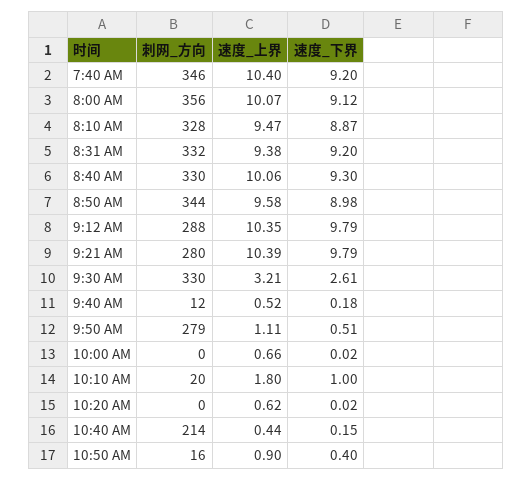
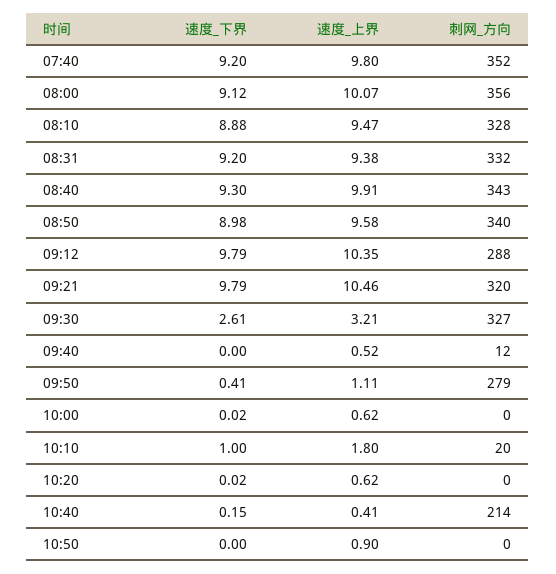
刺网_方向, 7:40 AM: 346 -> 352
速度_上界, 7:40 AM: 10.4 -> 9.8
速度_下界, 8:10 AM: 8.87 -> 8.88
刺网_方向, 8:40 AM: 330 -> 343
速度_上界, 8:40 AM: 10.06 -> 9.91
刺网_方向, 8:50 AM: 344 -> 340
刺网_方向, 9:21 AM: 280 -> 320
速度_上界, 9:21 AM: 10.39 -> 10.46
刺网_方向, 9:30 AM: 330 -> 327
速度_下界, 9:40 AM: 0.18 -> 0
速度_下界, 9:50 AM: 0.51 -> 0.41
速度_上界, 10:00 AM: 0.66 -> 0.62
速度_上界, 10:40 AM: 0.44 -> 0.41
刺网_方向, 10:50 AM: 16 -> 0
速度_下界, 10:50 AM: 0.4 -> 0

